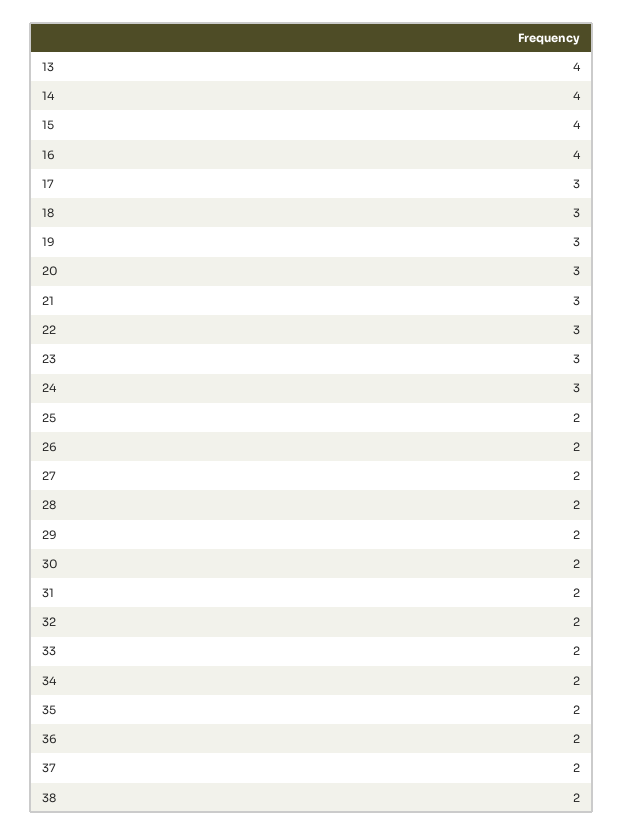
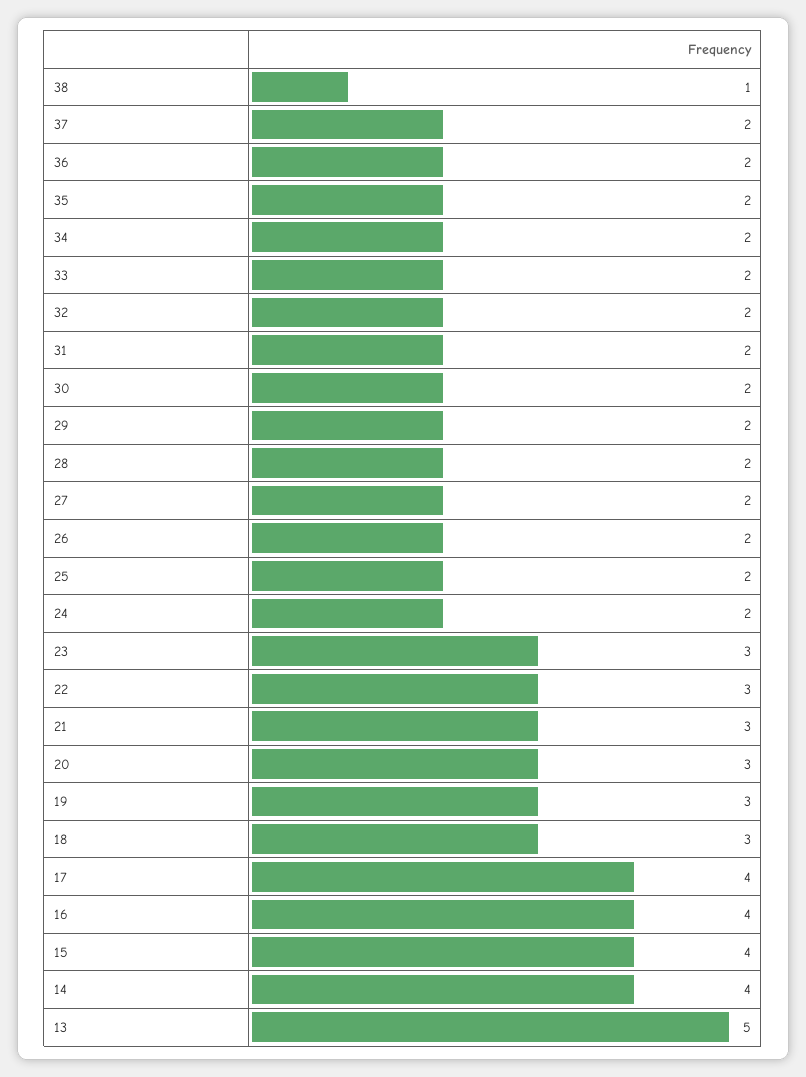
13: 4 -> 5
17: 3 -> 4
24: 3 -> 2
38: 2 -> 1

